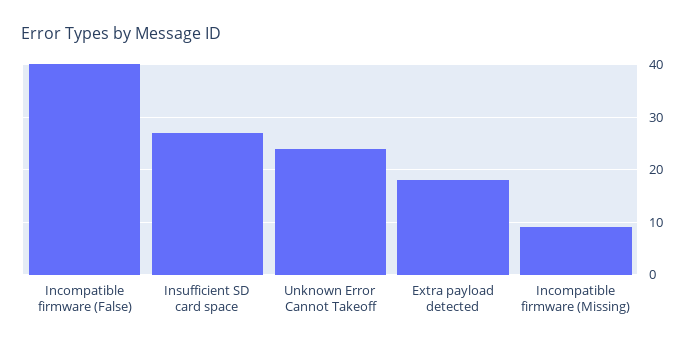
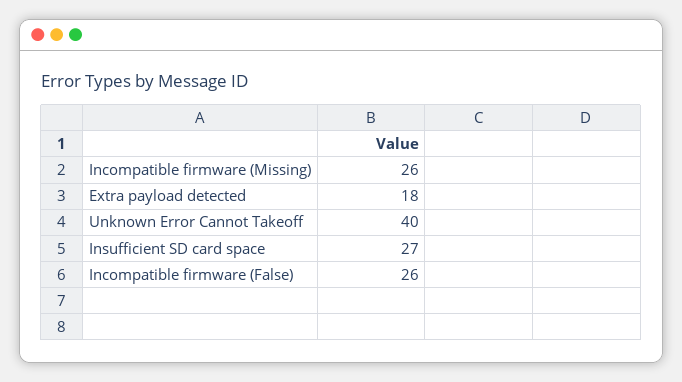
Incompatible firmware (False): 40 -> 26
Unknown Error Cannot Takeoff: 25 -> 40
Incompatible firmware (Missing): 10 -> 26

